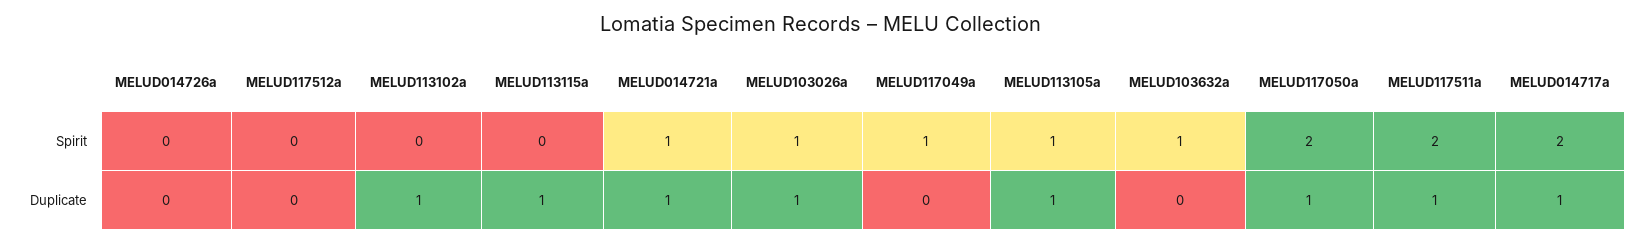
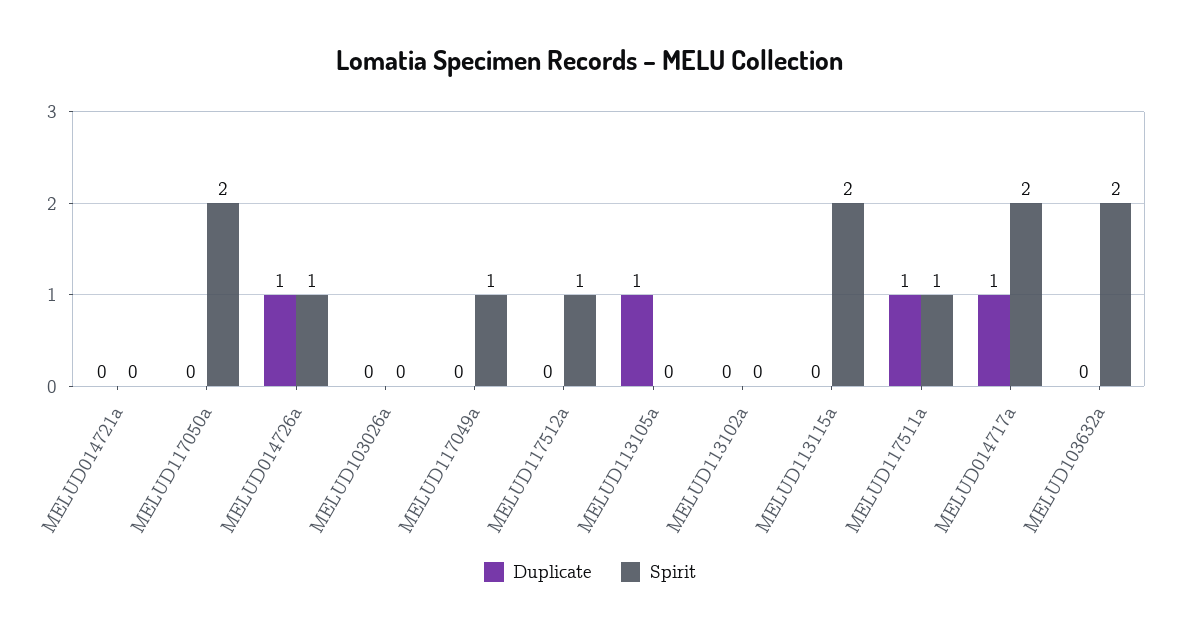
Spirit, MELUD014726a: 0 -> 1
Spirit, MELUD117512a: 0 -> 1
Spirit, MELUD113115a: 0 -> 2
Spirit, MELUD014721a: 1 -> 0
Spirit, MELUD103026a: 1 -> 0
Spirit, MELUD113105a: 1 -> 0
Spirit, MELUD103632a: 1 -> 2
Spirit, MELUD117511a: 2 -> 1
Duplicate, MELUD014726a: 0 -> 1
Duplicate, MELUD113102a: 1 -> 0
Duplicate, MELUD113115a: 1 -> 0
Duplicate, MELUD014721a: 1 -> 0
Duplicate, MELUD103026a: 1 -> 0
Duplicate, MELUD117050a: 1 -> 0

